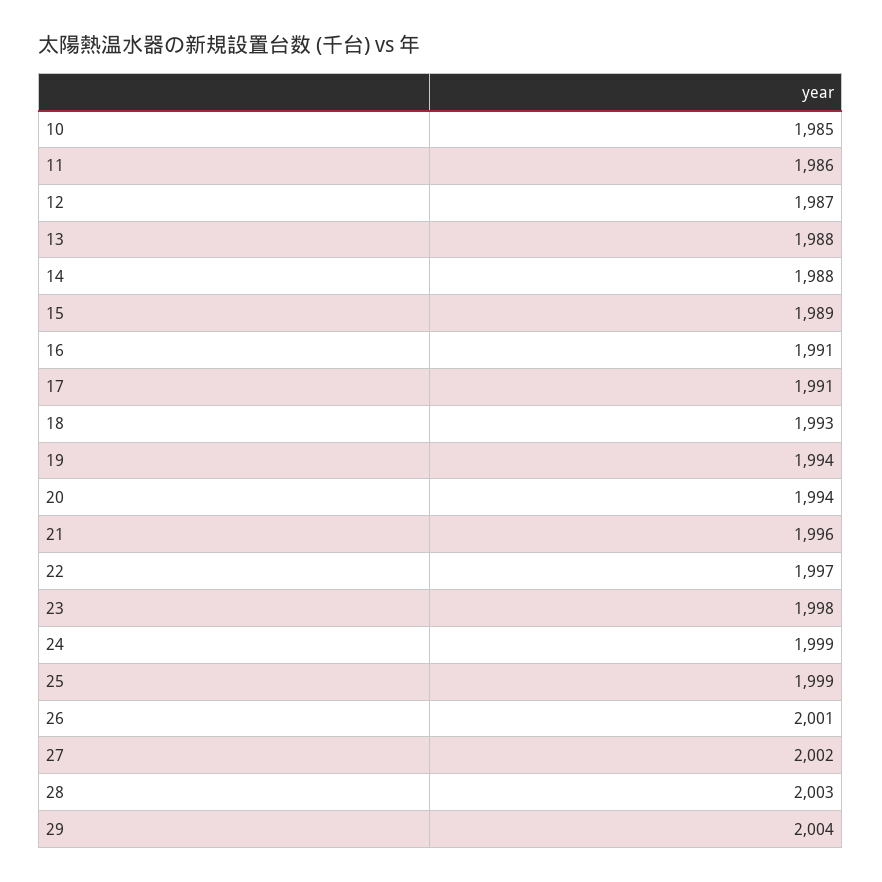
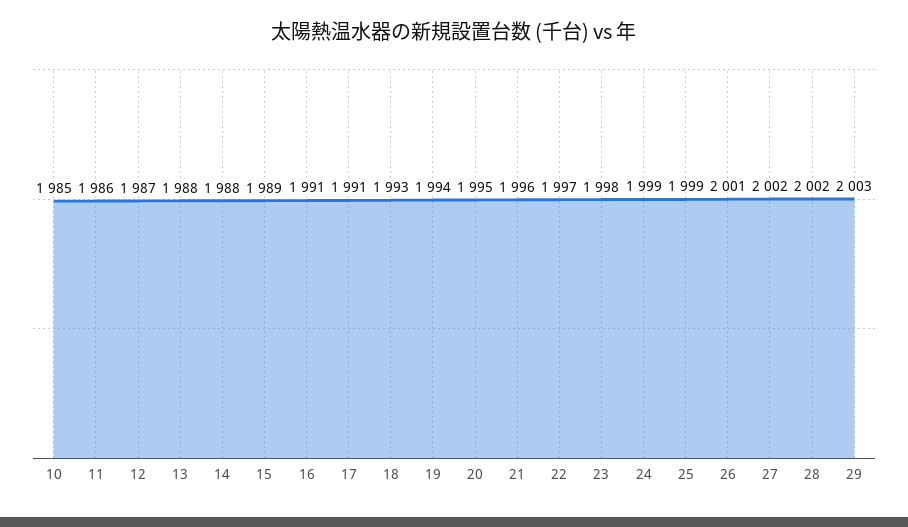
20: 1994 -> 1995
28: 2003 -> 2002
29: 2004 -> 2003

